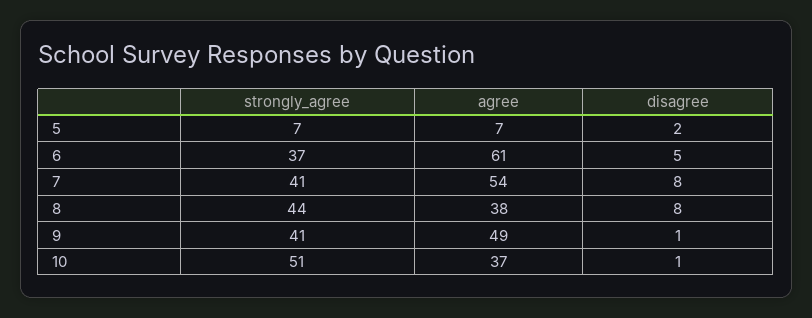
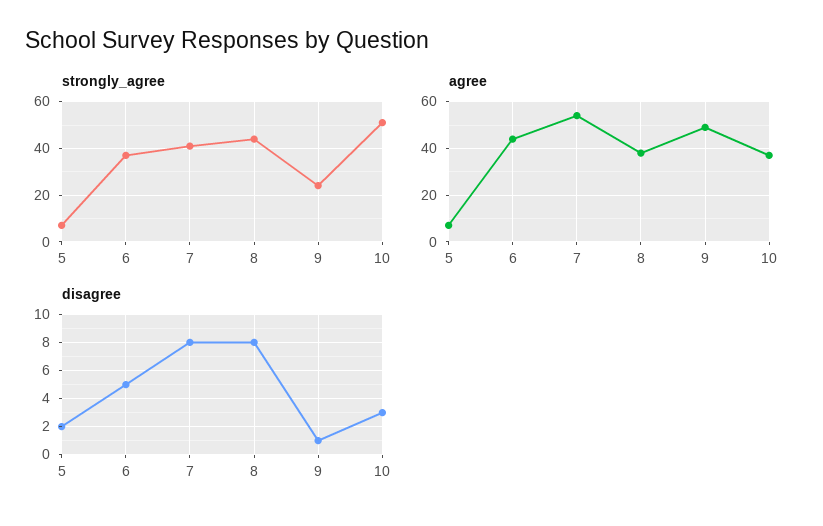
agree, 6: 61 -> 45
strongly_agree, 9: 41 -> 25
disagree, 10: 1 -> 3

